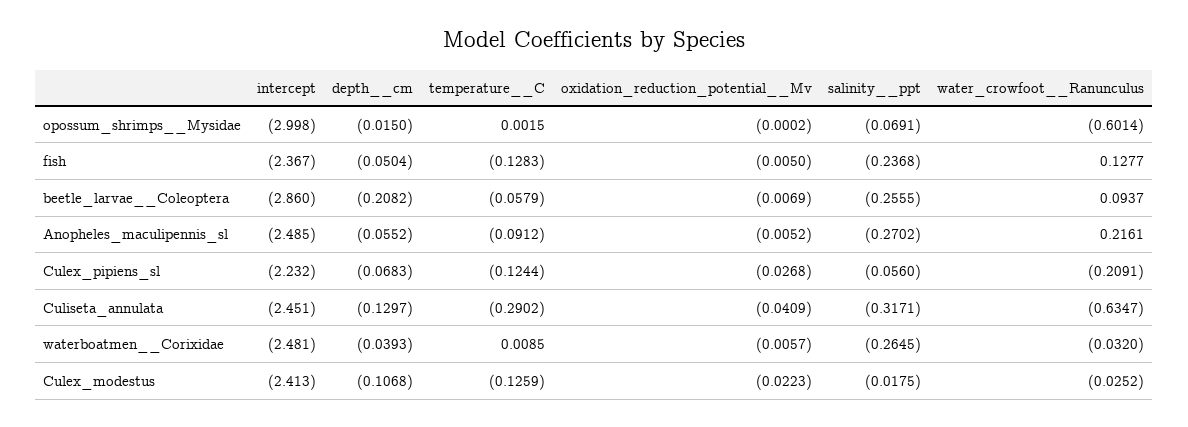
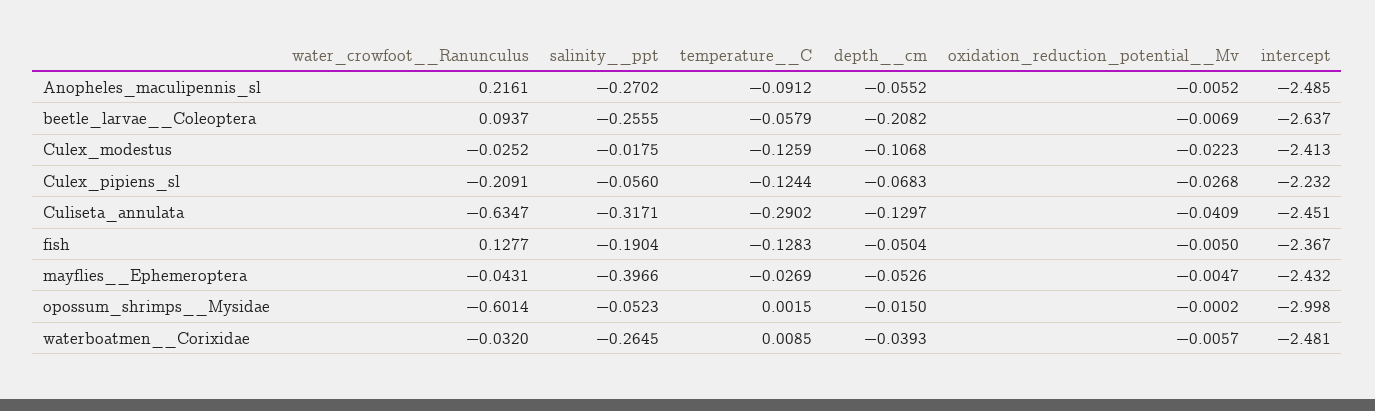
salinity__ppt, opossum_shrimps__Mysidae: -0.0691 -> -0.0523
salinity__ppt, fish: -0.2368 -> -0.1904
intercept, beetle_larvae__Coleoptera: -2.86 -> -2.637
water_crowfoot__Ranunculus, mayflies__Ephemeroptera: none -> -0.0431
salinity__ppt, mayflies__Ephemeroptera: none -> -0.3966
temperature__C, mayflies__Ephemeroptera: none -> -0.0269
depth__cm, mayflies__Ephemeroptera: none -> -0.0526
oxidation_reduction_potential__Mv, mayflies__Ephemeroptera: none -> -0.0047
intercept, mayflies__Ephemeroptera: none -> -2.432

